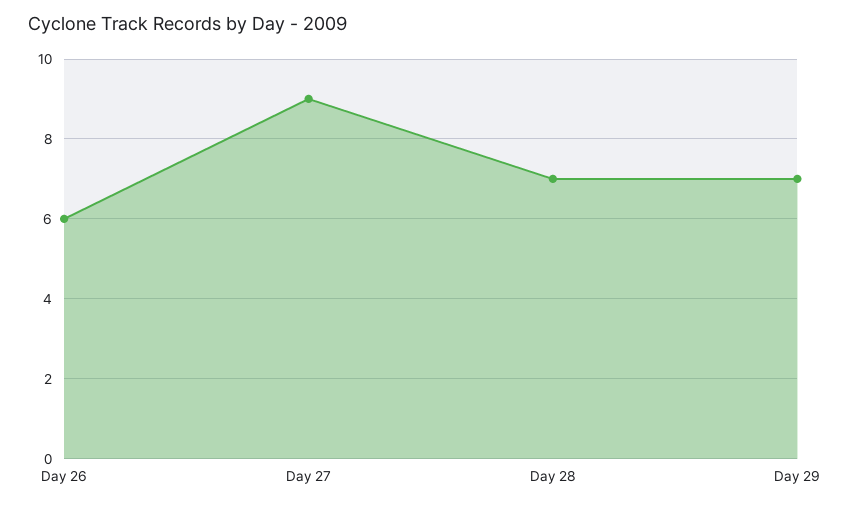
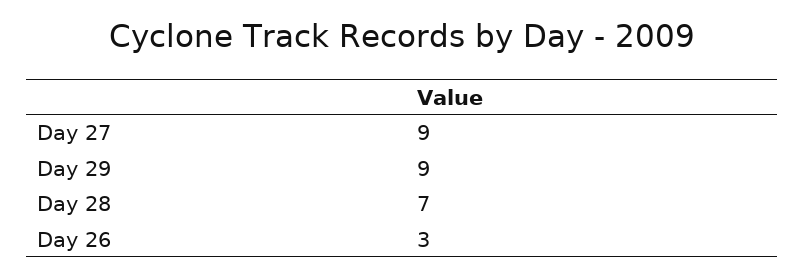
Day 26: 6 -> 3
Day 29: 7 -> 9

